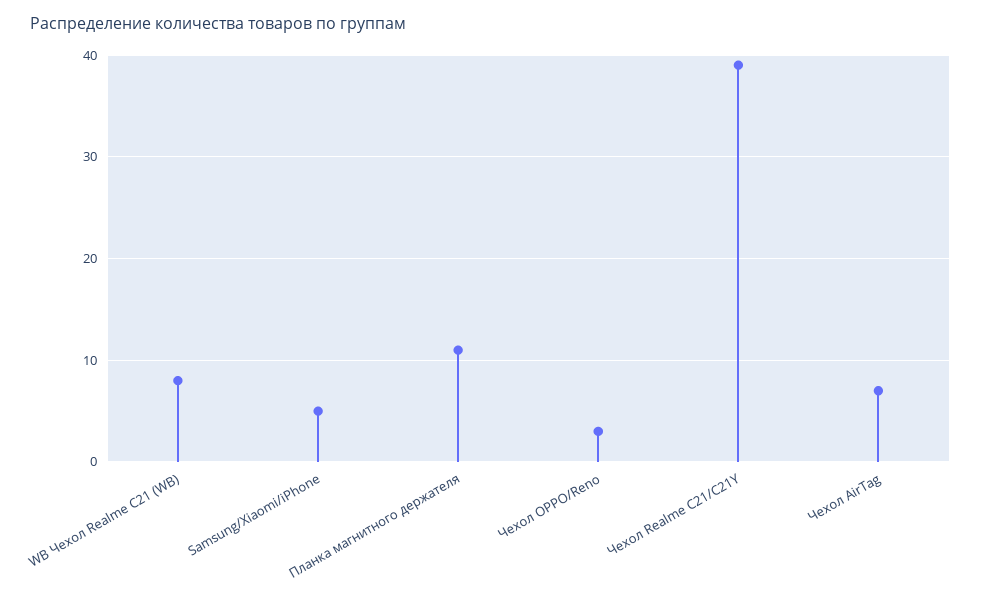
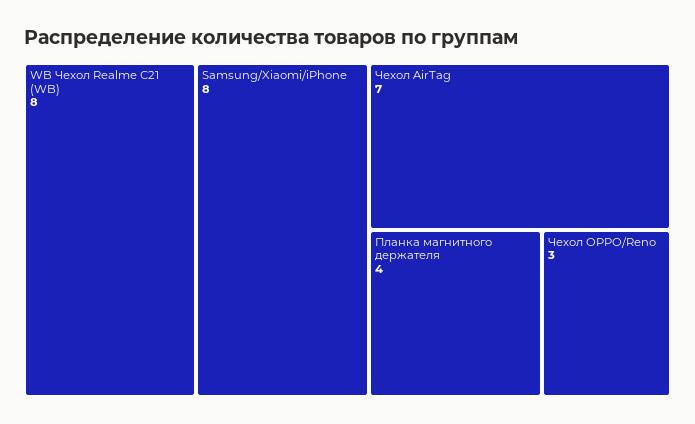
Samsung/Xiaomi/iPhone: 5 -> 8
Планка магнитного держателя: 11 -> 4
Чехол Realme C21/C21Y: 39 -> none

